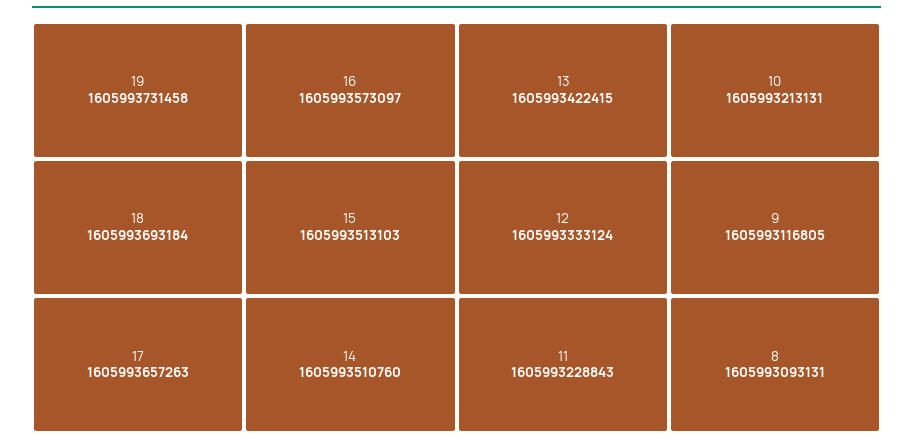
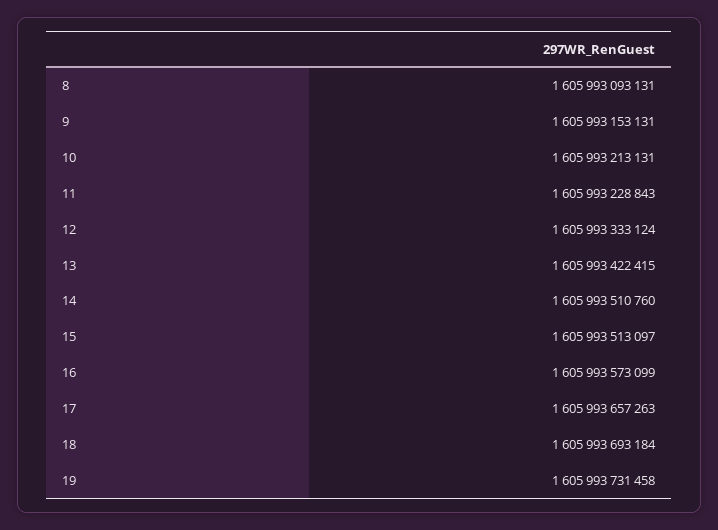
16: 1605993573097 -> 1605993573099
15: 1605993513103 -> 1605993513097
9: 1605993116805 -> 1605993153131

